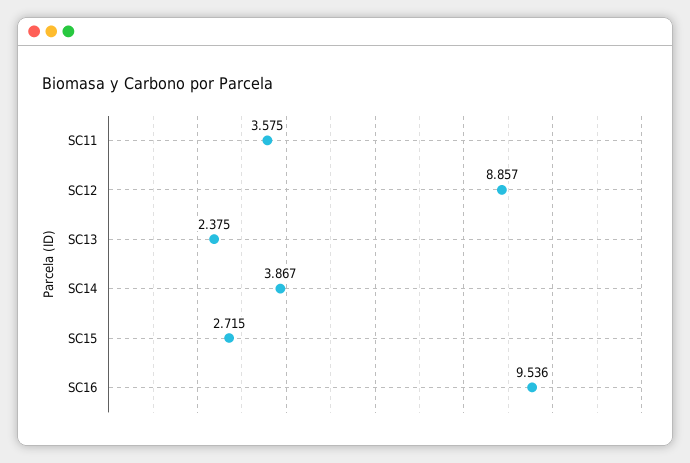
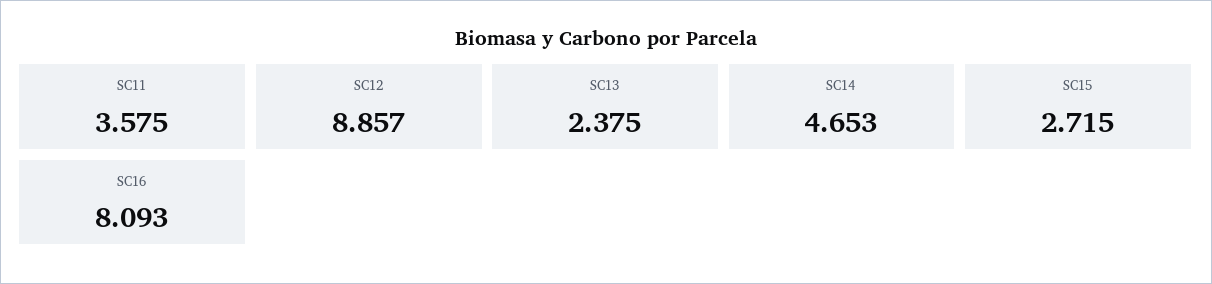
SC14: 3.867 -> 4.653
SC16: 9.536 -> 8.093

